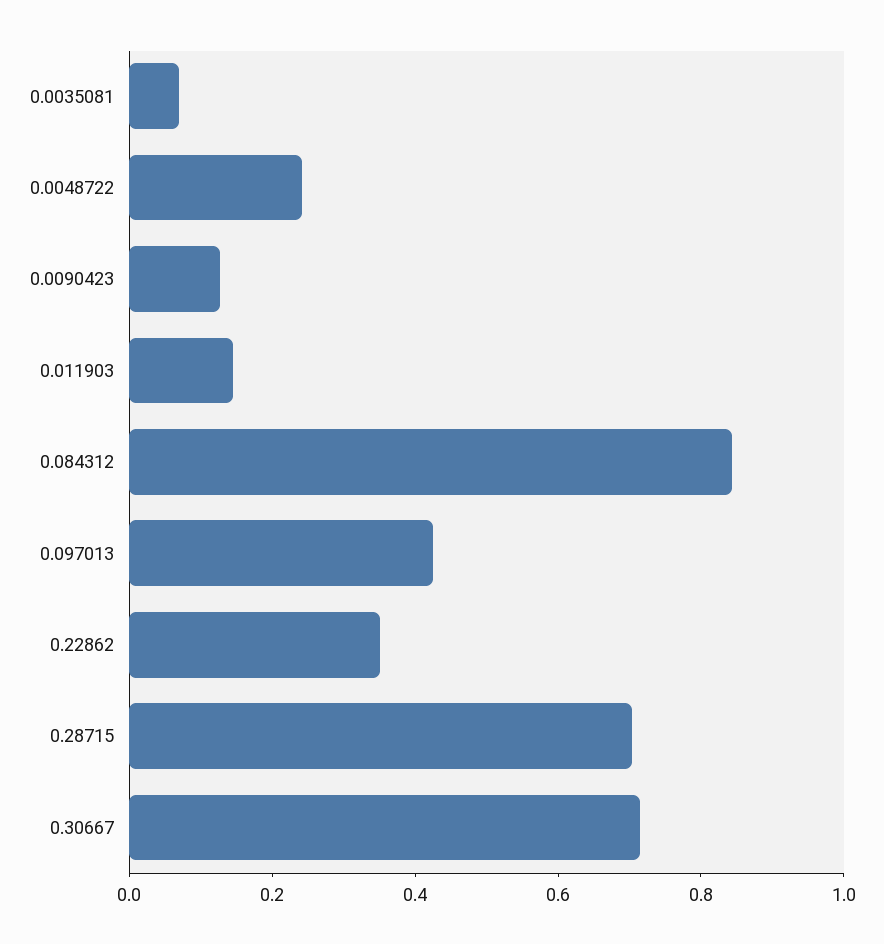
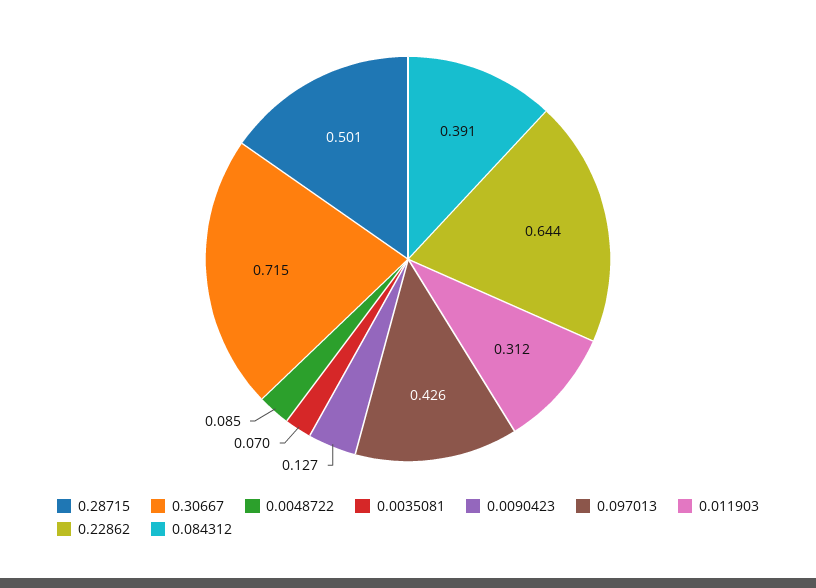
0.0048722: 0.25 -> 0.085
0.011903: 0.15 -> 0.312
0.084312: 0.85 -> 0.391
0.22862: 0.35 -> 0.644
0.28715: 0.7 -> 0.501

